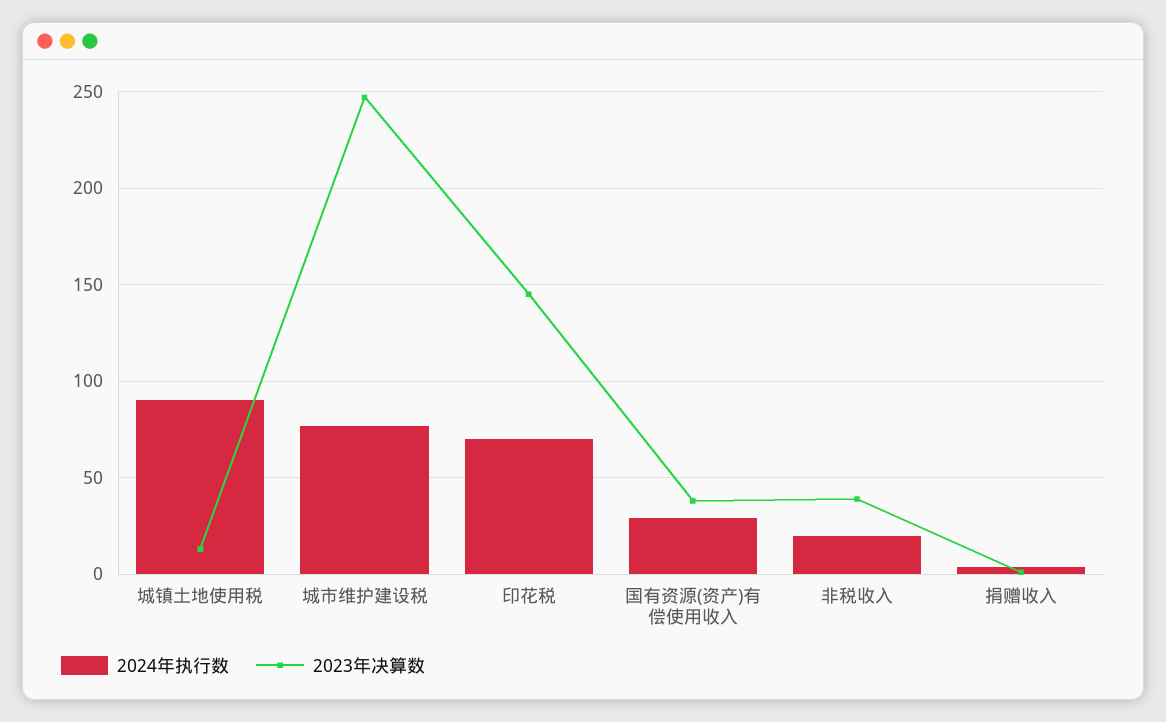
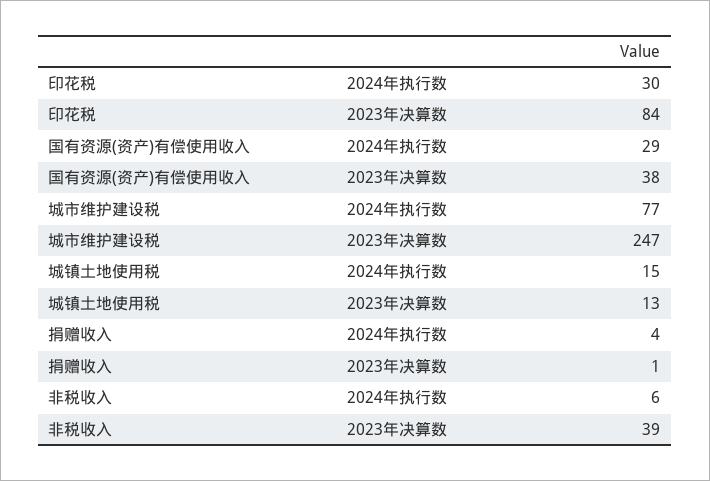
2024年执行数, 城镇土地使用税: 90 -> 15
2024年执行数, 印花税: 70 -> 30
2023年决算数, 印花税: 145 -> 84
2024年执行数, 非税收入: 20 -> 6

